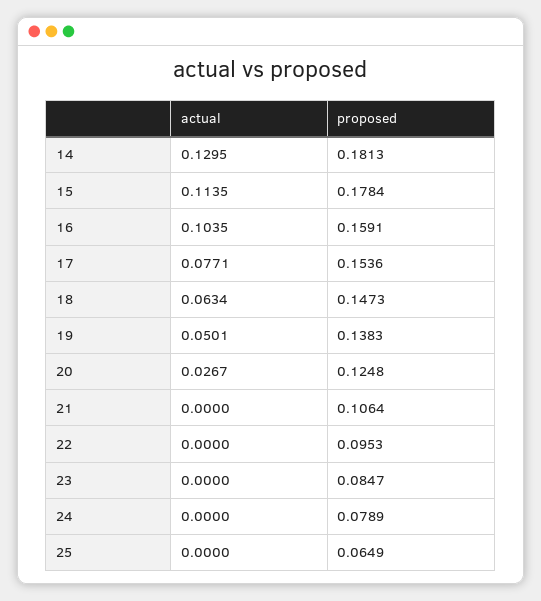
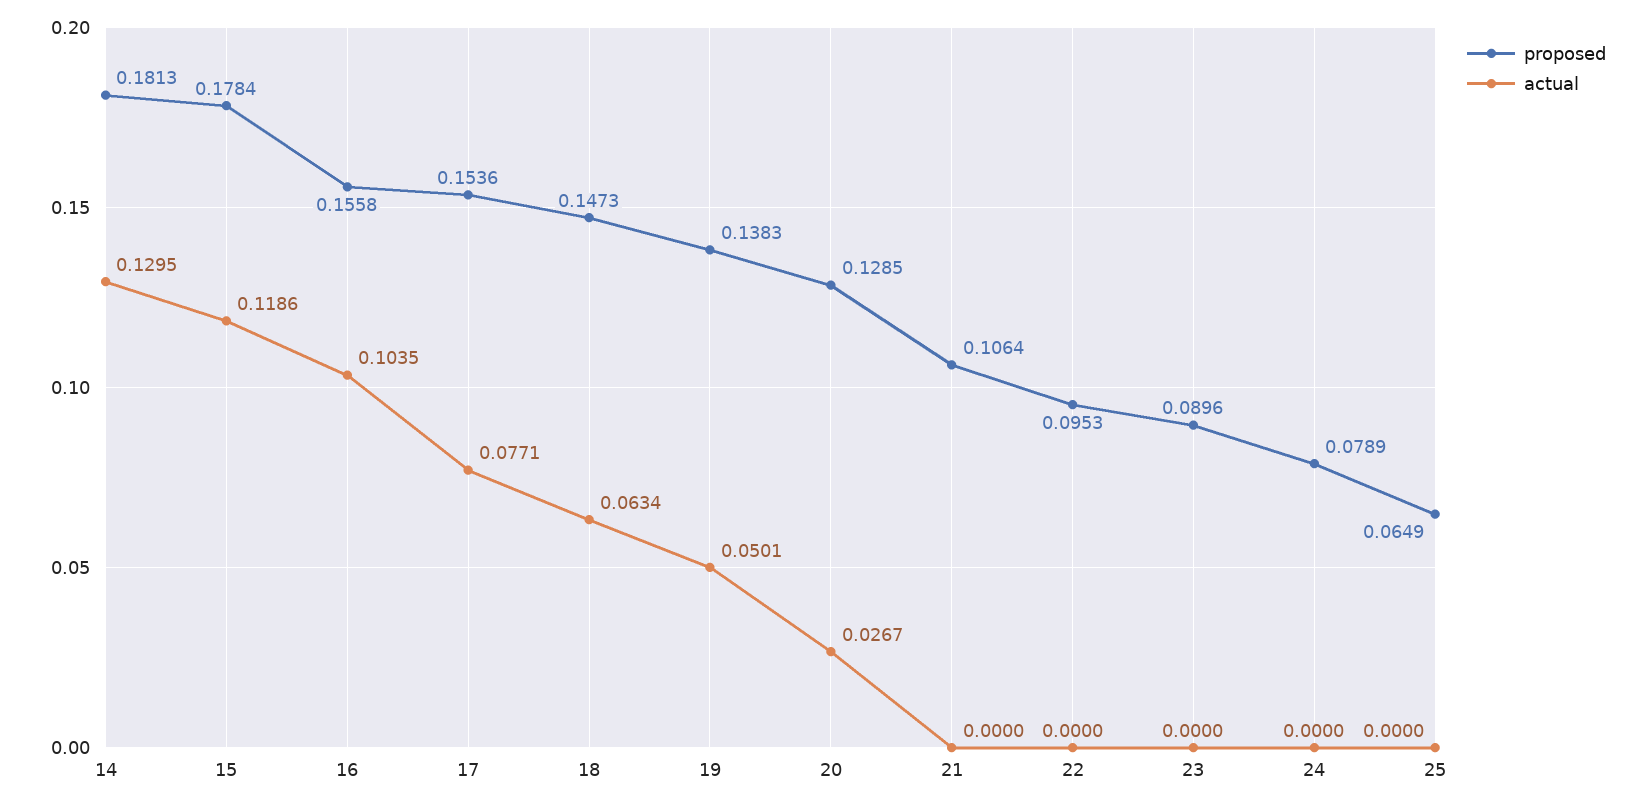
actual, 15: 0.1135 -> 0.1186
proposed, 16: 0.1591 -> 0.1558
proposed, 20: 0.1248 -> 0.1285
proposed, 23: 0.0847 -> 0.0896

